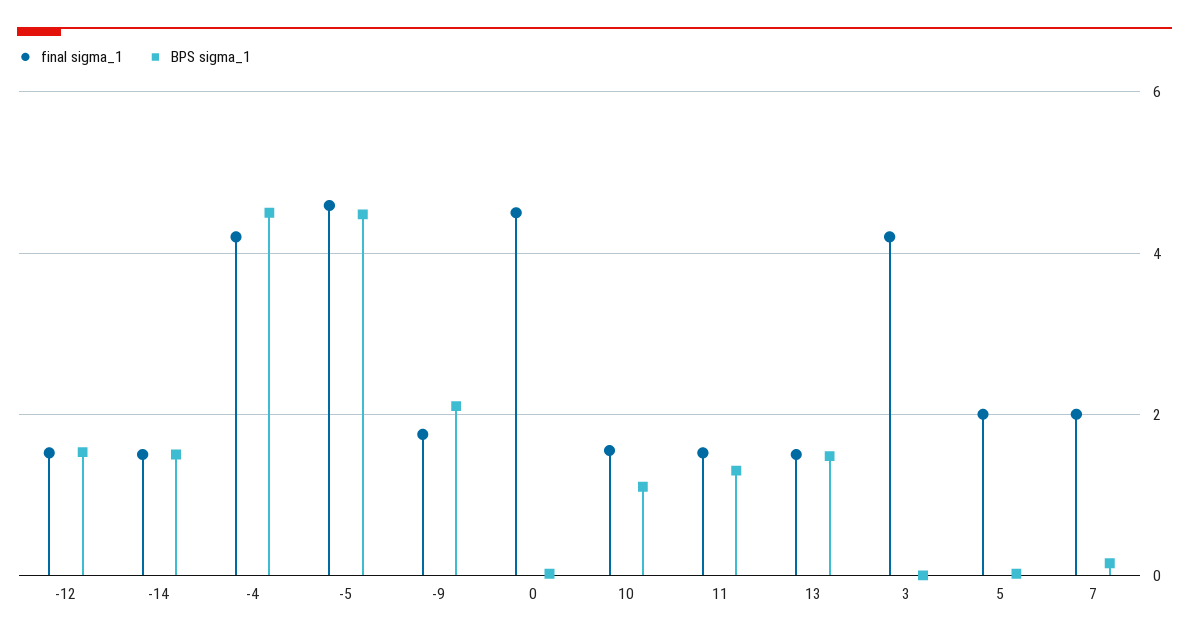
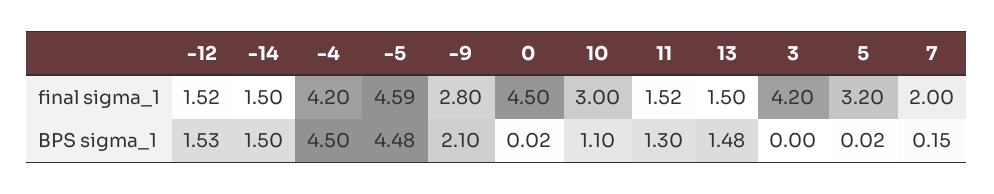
final sigma_1, -9: 1.8 -> 2.8
final sigma_1, 10: 1.6 -> 3
final sigma_1, 5: 2 -> 3.2

